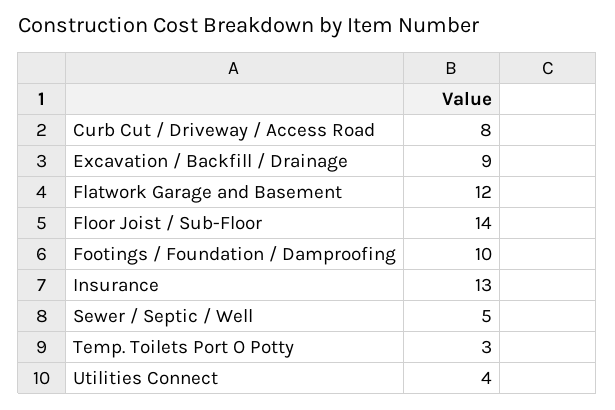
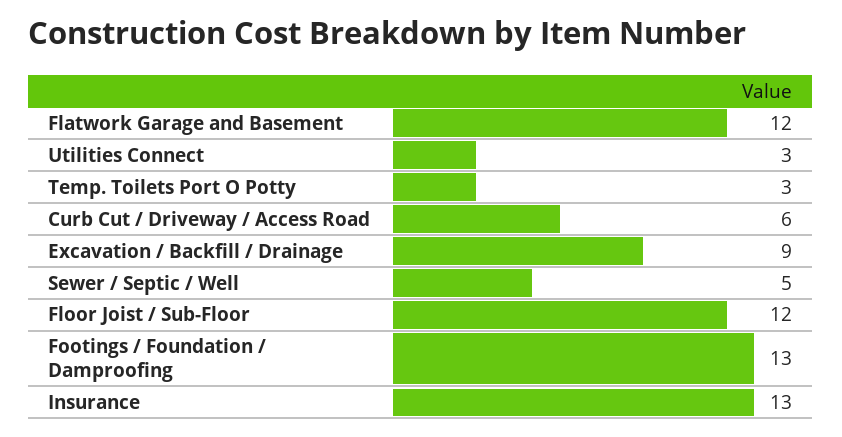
Curb Cut / Driveway / Access Road: 8 -> 6
Floor Joist / Sub-Floor: 14 -> 12
Footings / Foundation / Damproofing: 10 -> 13
Utilities Connect: 4 -> 3

